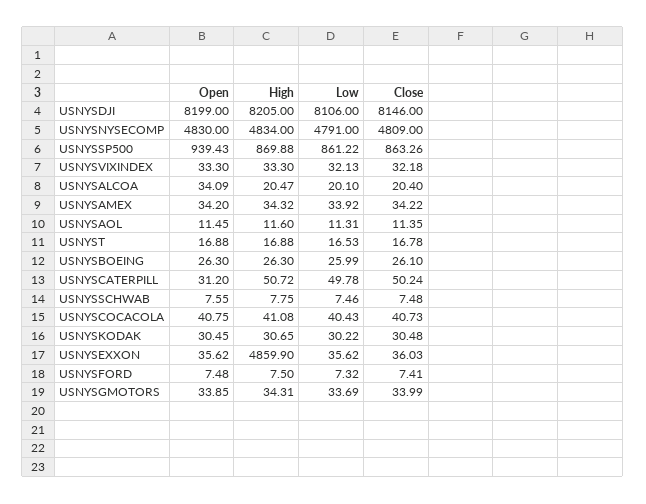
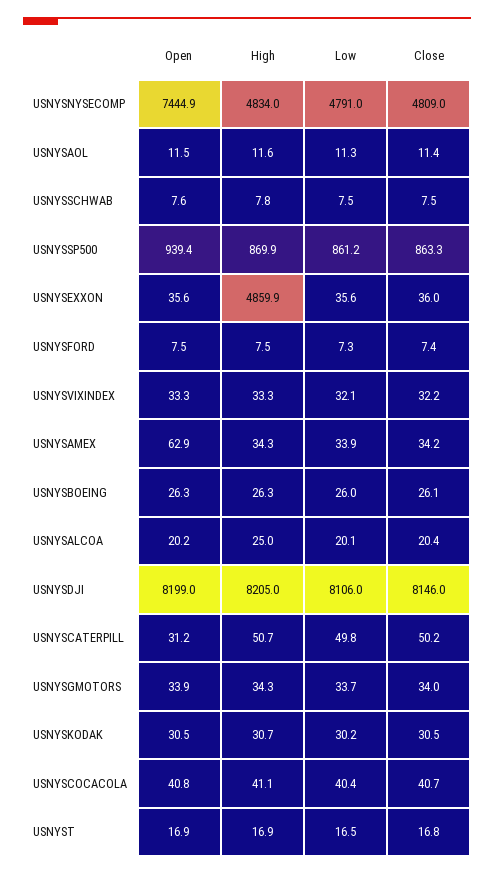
Open, USNYSNYSECOMP: 4830 -> 7444.9
Open, USNYSALCOA: 34.09 -> 20.2
High, USNYSALCOA: 20.47 -> 25
Open, USNYSAMEX: 34.2 -> 62.9

